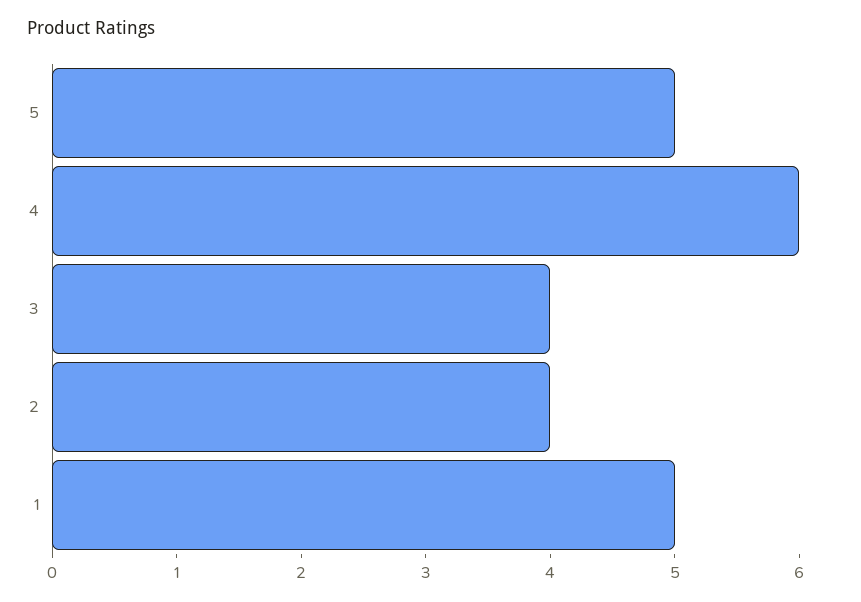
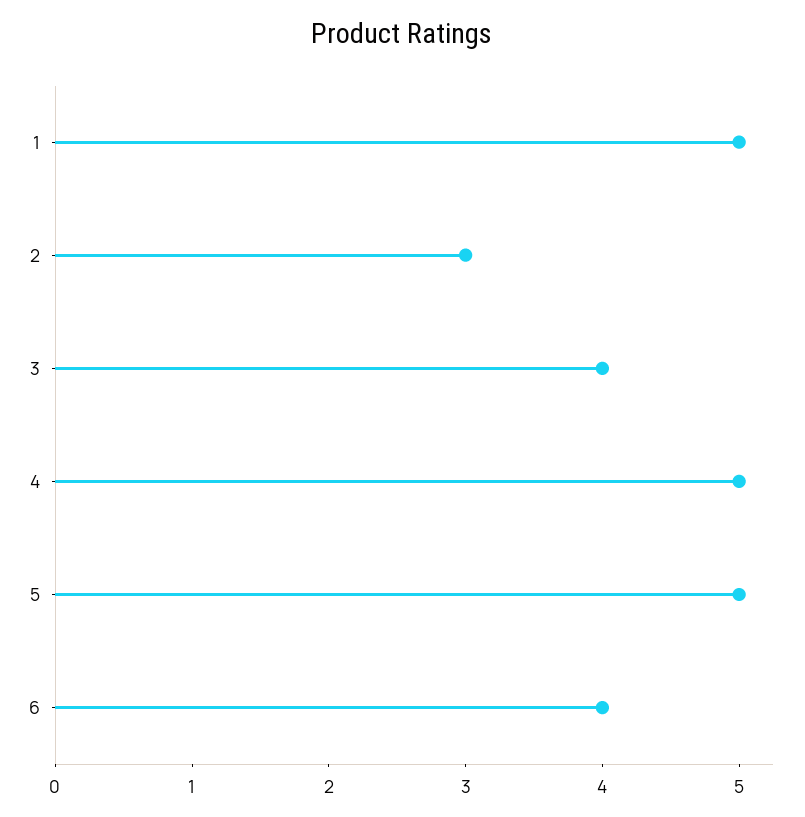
4: 6 -> 5
2: 4 -> 3
6: none -> 4

